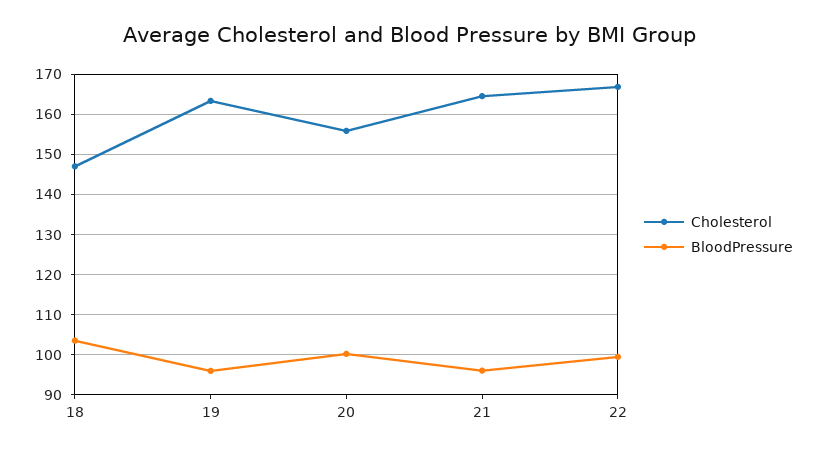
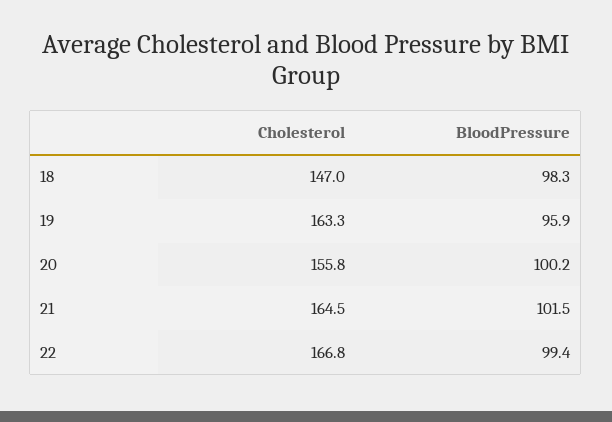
BloodPressure, 18: 104 -> 98.3
BloodPressure, 21: 96 -> 101.5

